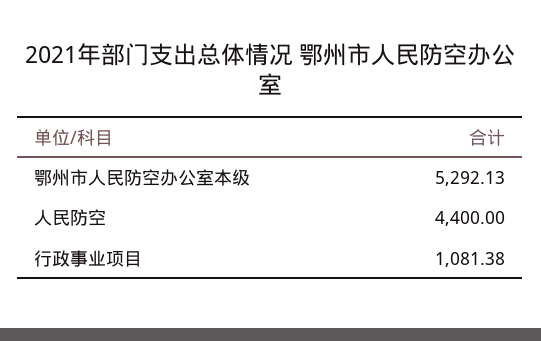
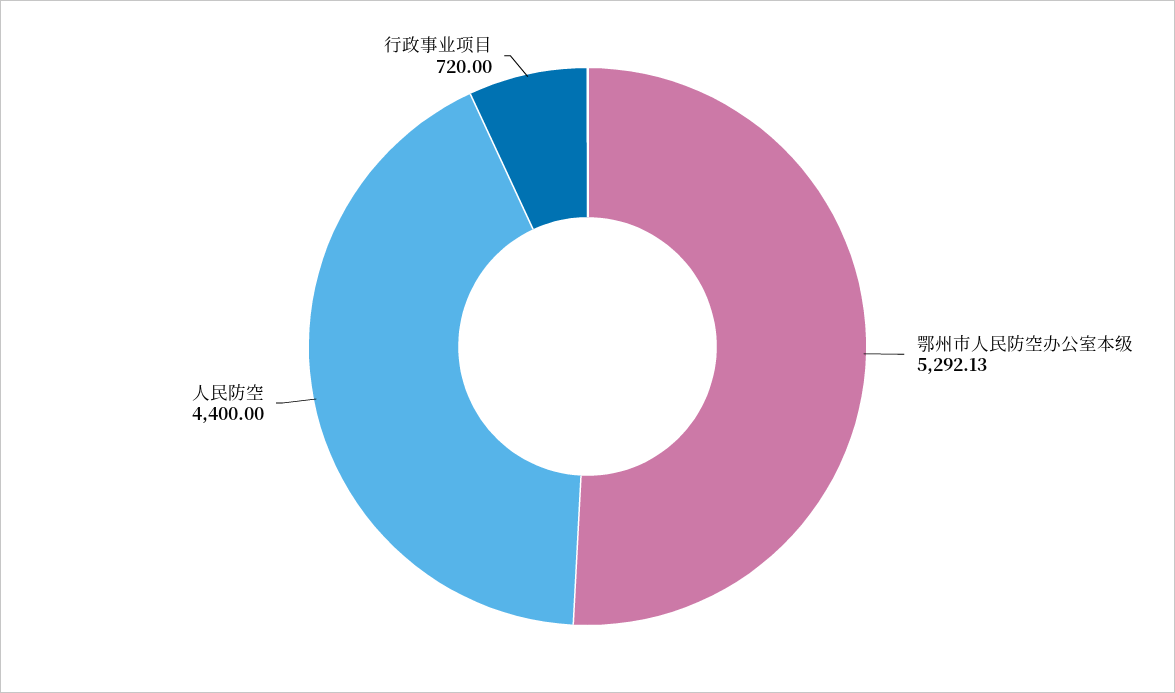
行政事业项目: 1081.38 -> 720

